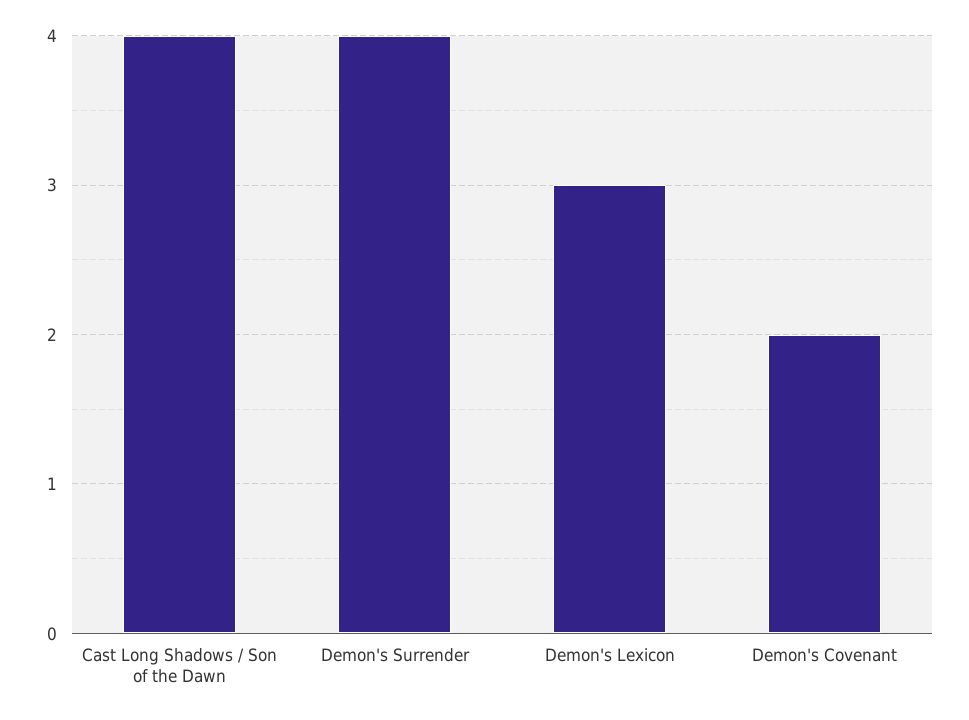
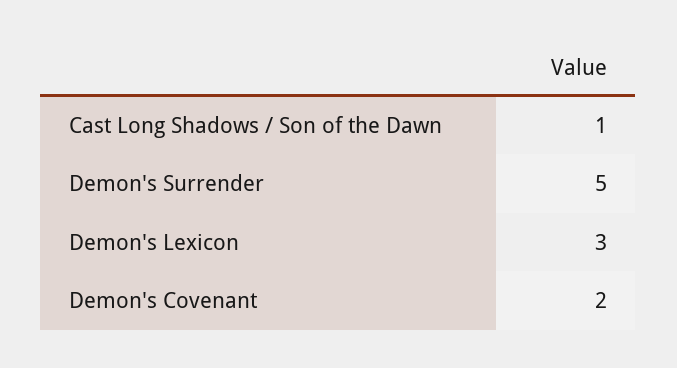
Cast Long Shadows / Son of the Dawn: 4 -> 1
Demon's Surrender: 4 -> 5

